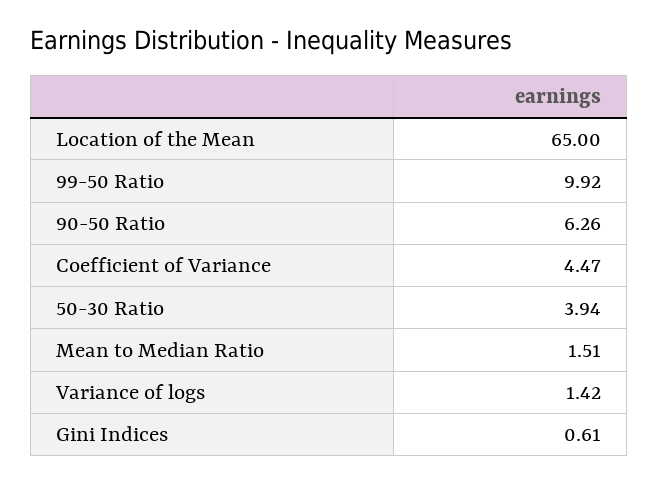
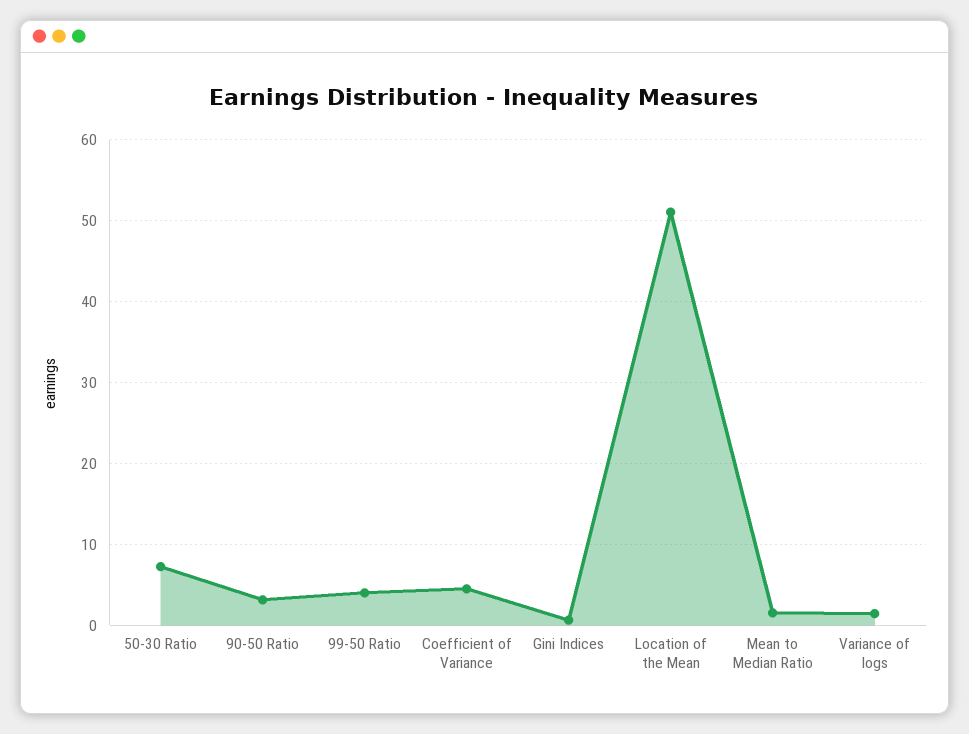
Location of the Mean: 65 -> 51
99-50 Ratio: 9.92 -> 4
90-50 Ratio: 6.26 -> 3
50-30 Ratio: 3.94 -> 7

